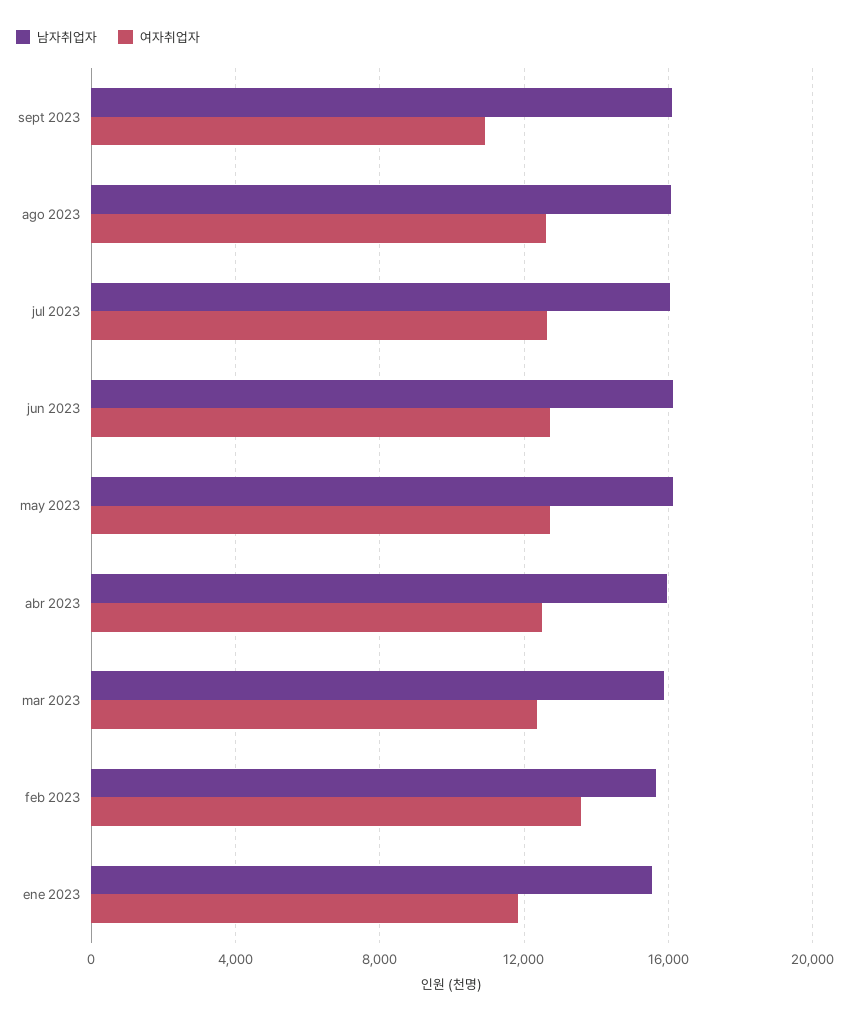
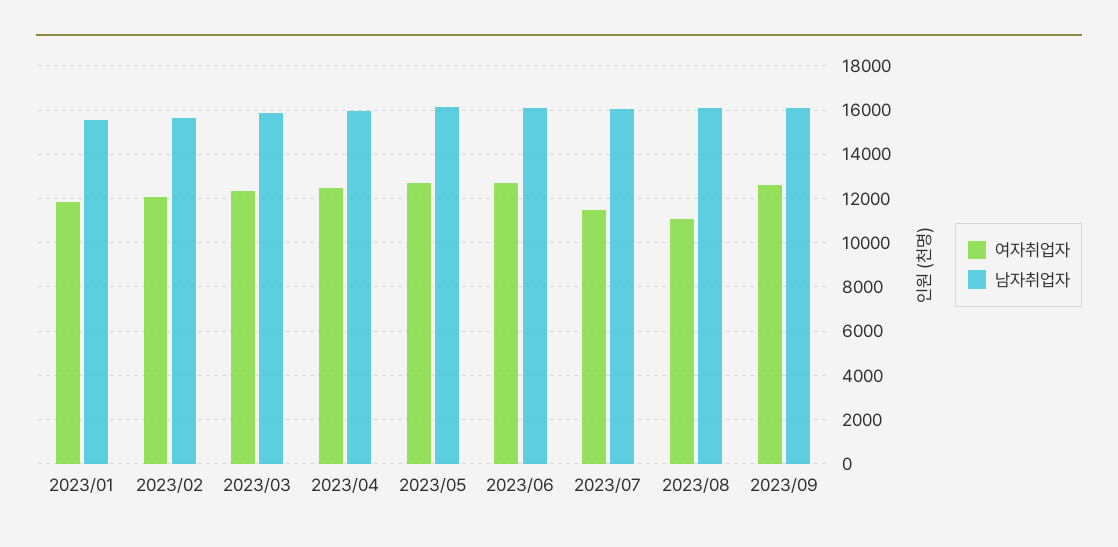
여자취업자, sept 2023: 11000 -> 12500
여자취업자, ago 2023: 12500 -> 11000
여자취업자, jul 2023: 12500 -> 11500
여자취업자, feb 2023: 13500 -> 12000

